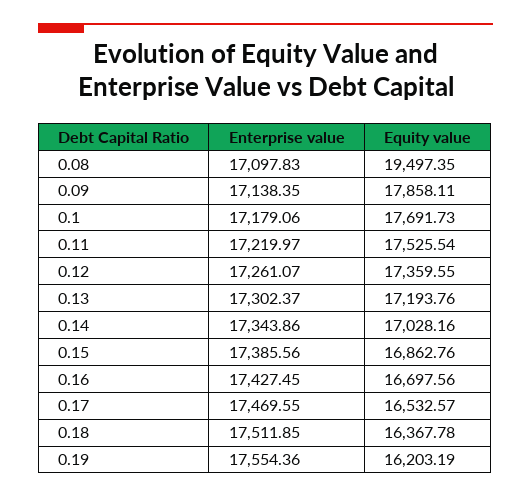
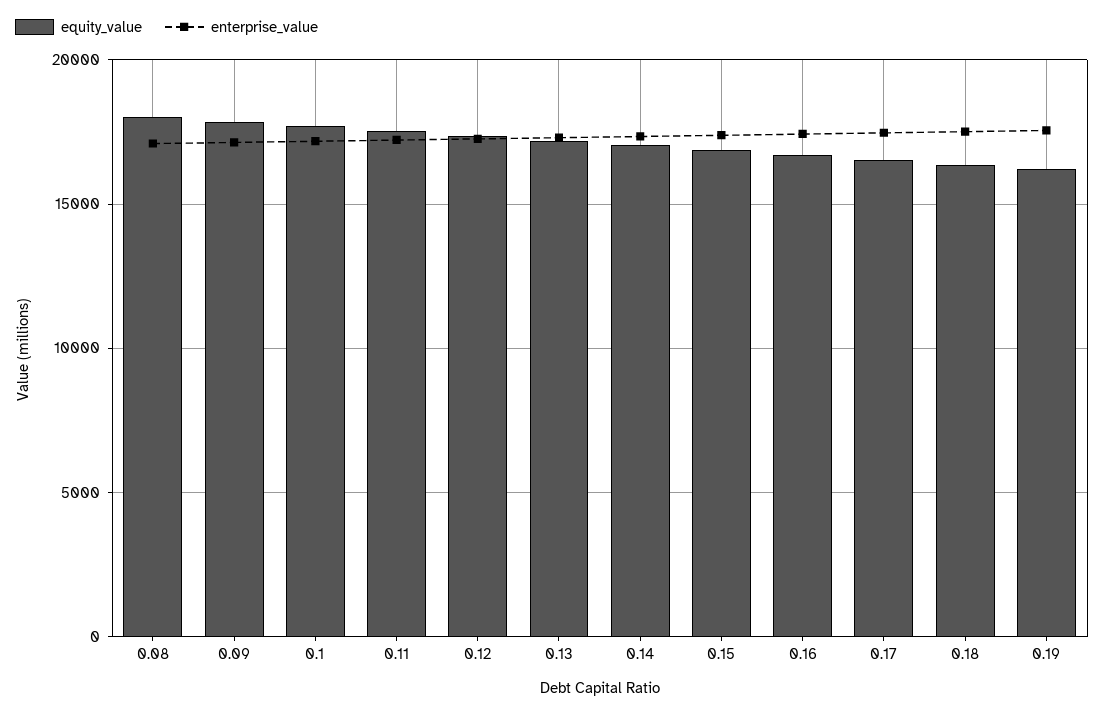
Equity value, 0.08: 19497.35 -> 18000

